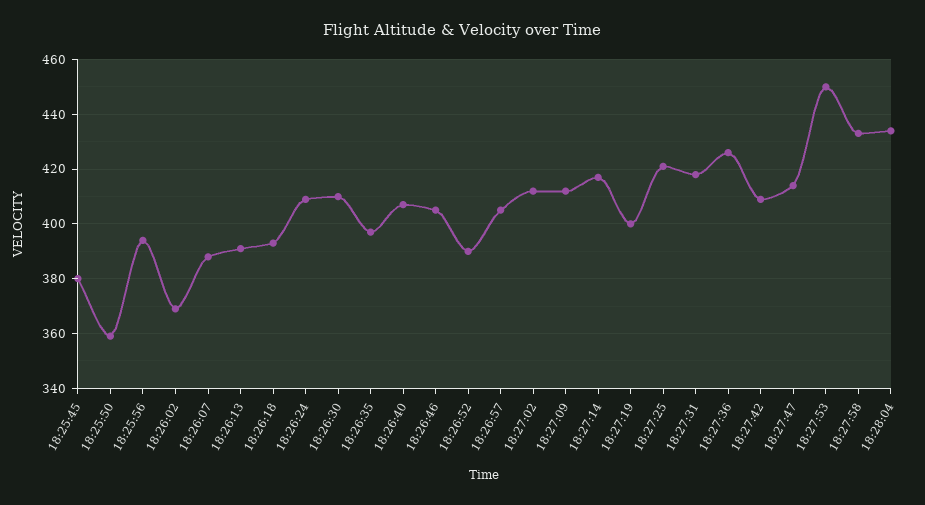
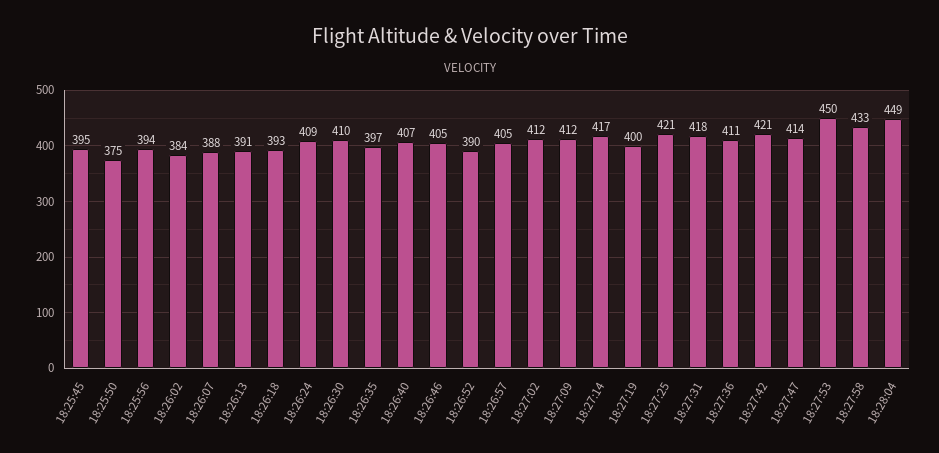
18:25:45: 380 -> 395
18:25:50: 360 -> 375
18:26:02: 370 -> 384
18:27:36: 425 -> 411
18:27:42: 410 -> 421
18:28:04: 435 -> 449

